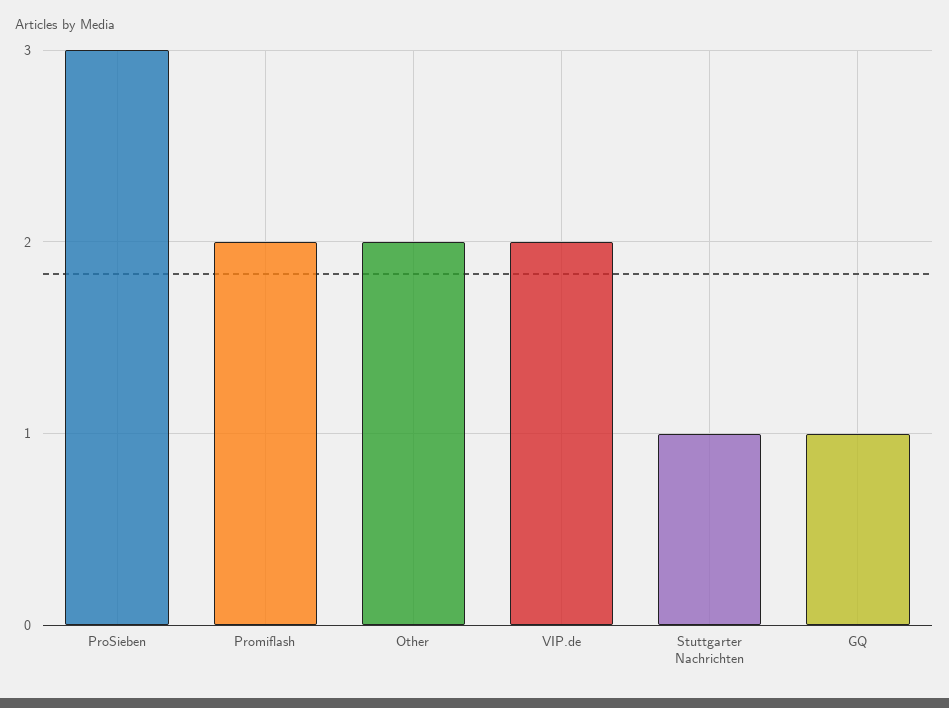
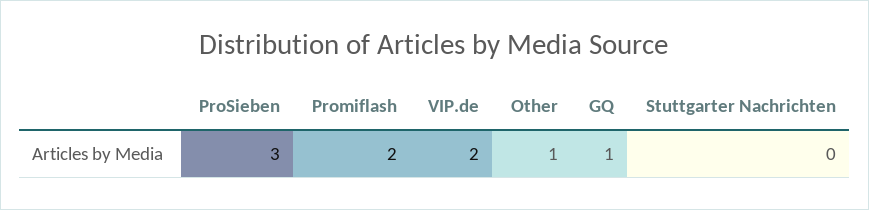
Other: 2 -> 1
Stuttgarter Nachrichten: 1 -> 0

